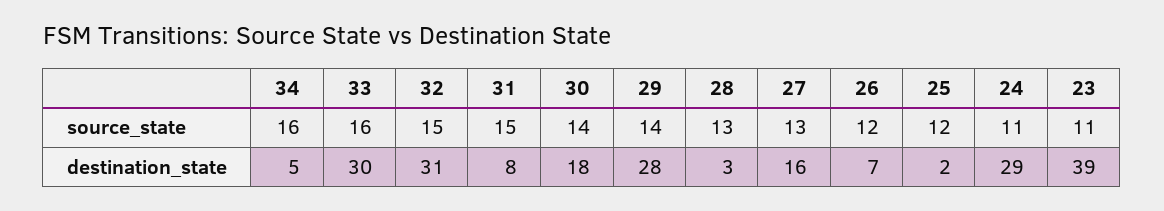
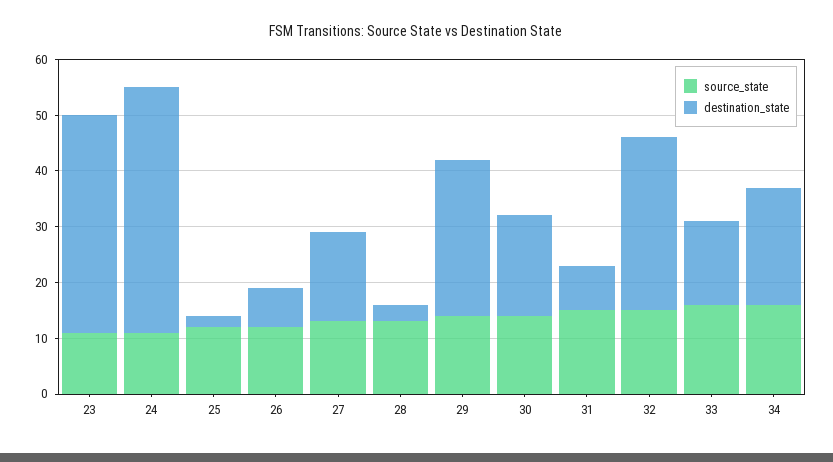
destination_state, 34: 5 -> 20
destination_state, 33: 30 -> 15
destination_state, 24: 29 -> 45

